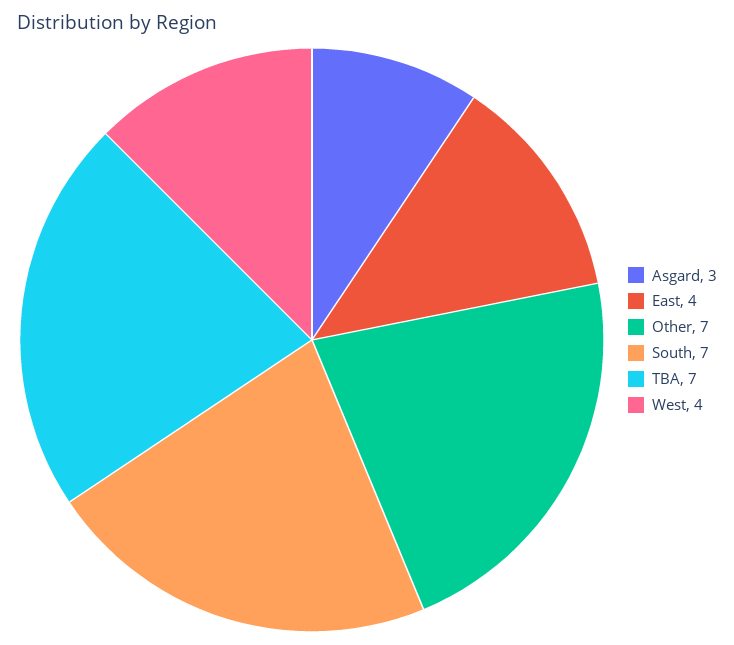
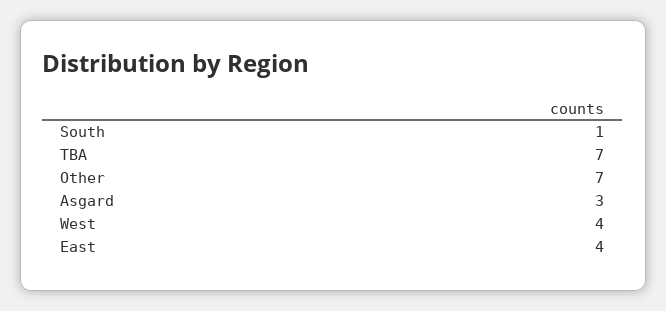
South: 7 -> 1

